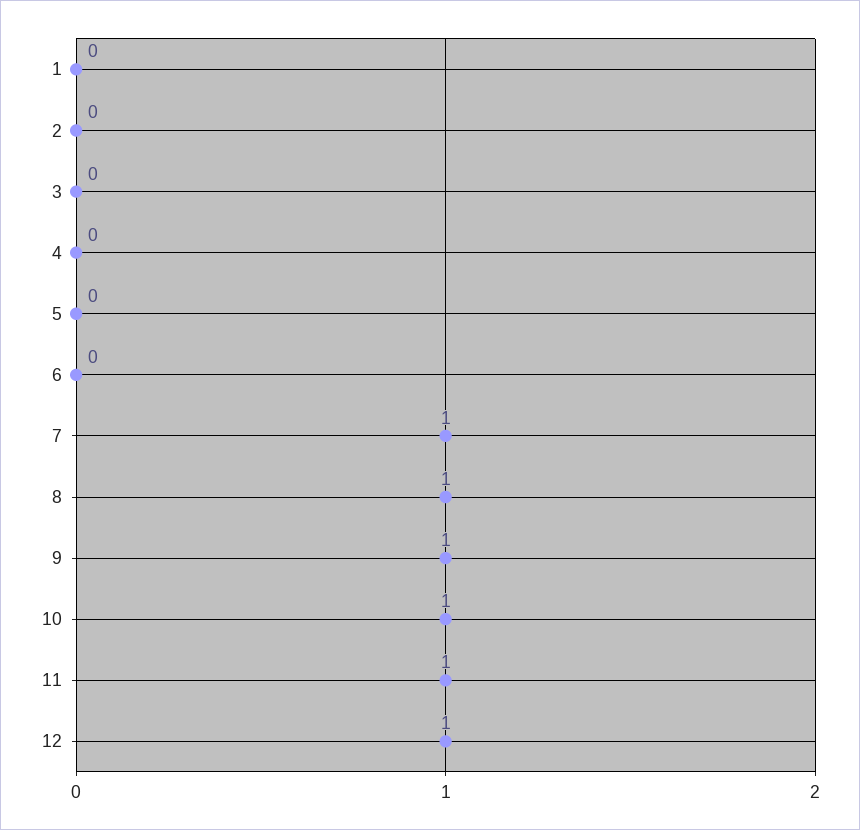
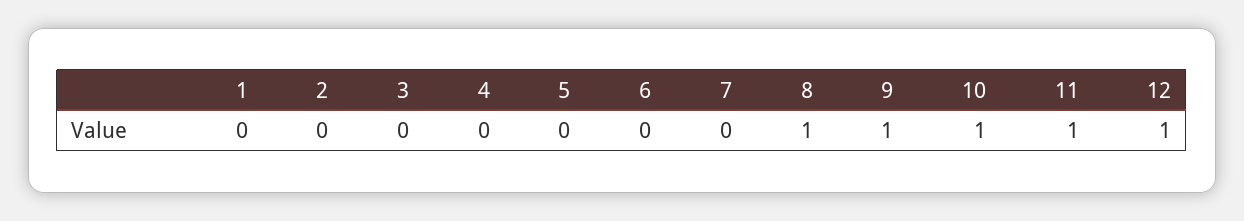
7: 1 -> 0

